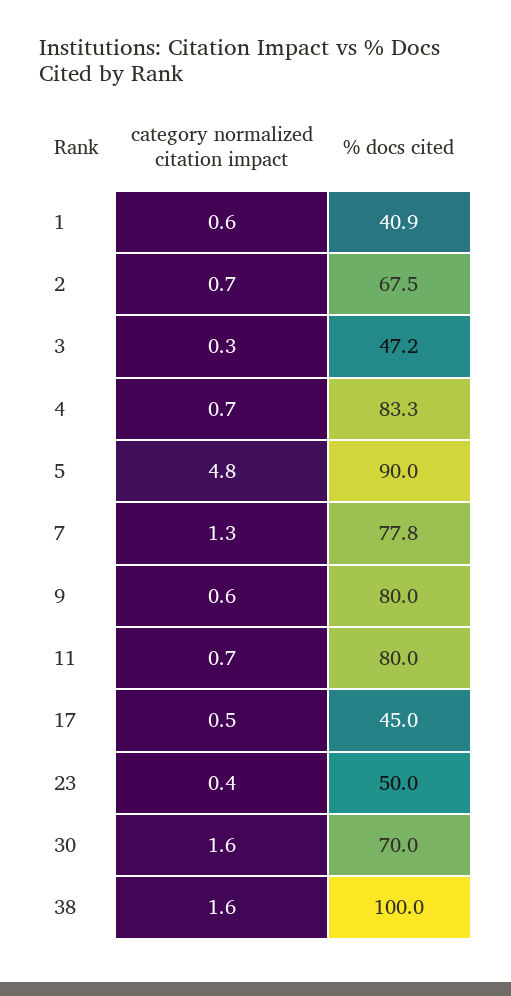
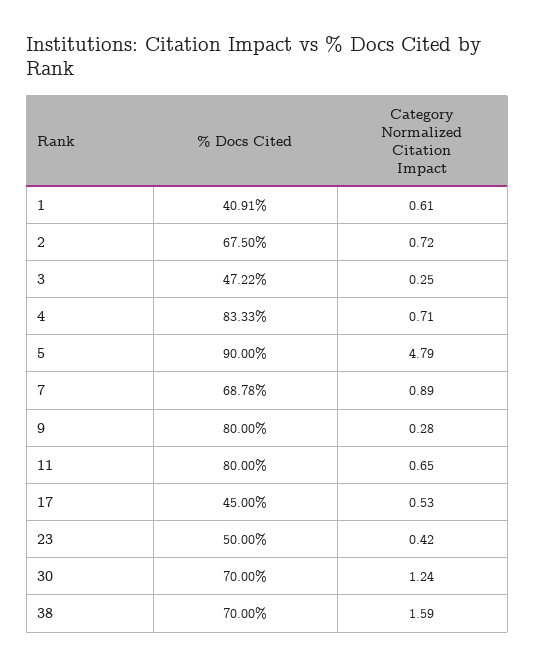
category normalized citation impact, 7: 1.3 -> 0.89
% docs cited, 7: 77.8 -> 68.78
category normalized citation impact, 9: 0.6 -> 0.28
category normalized citation impact, 30: 1.6 -> 1.24
% docs cited, 38: 100 -> 70

